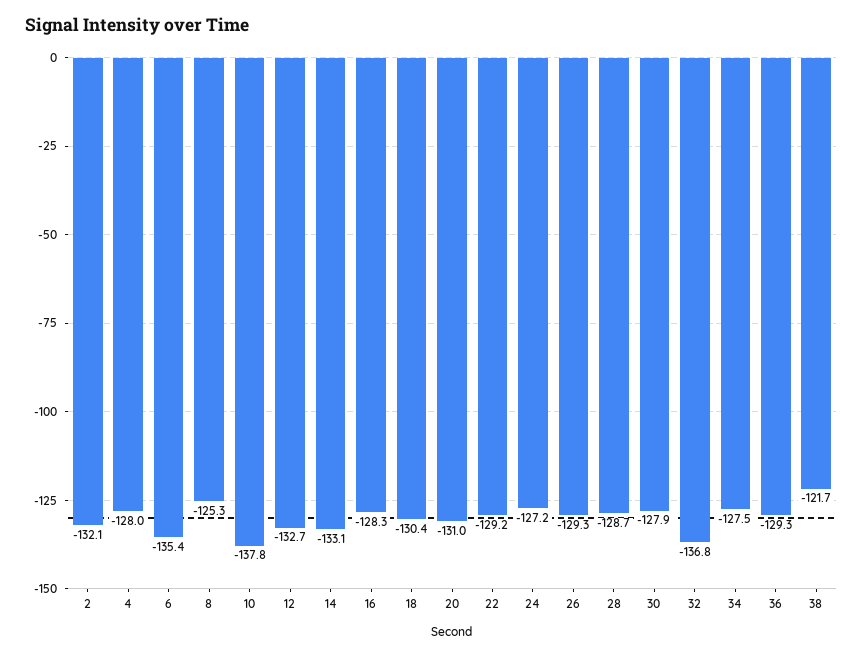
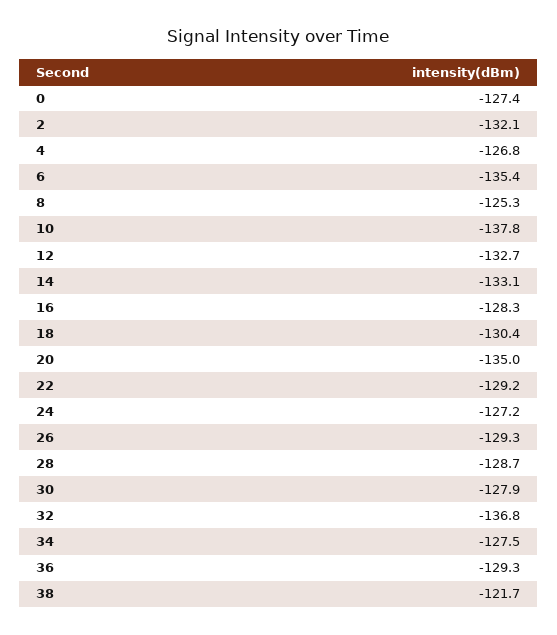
4: -128 -> -126.8
20: -131 -> -135
0: none -> -127.4

